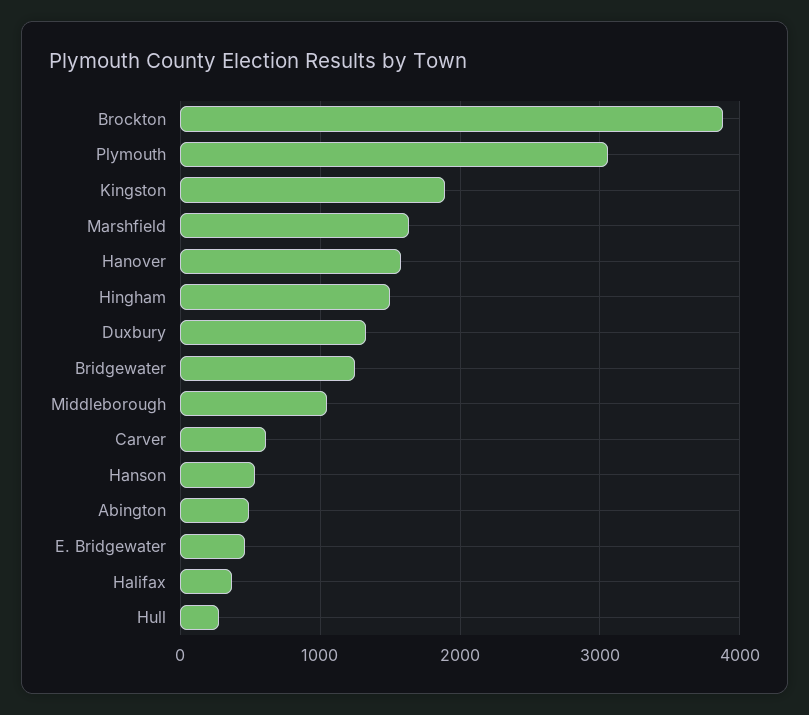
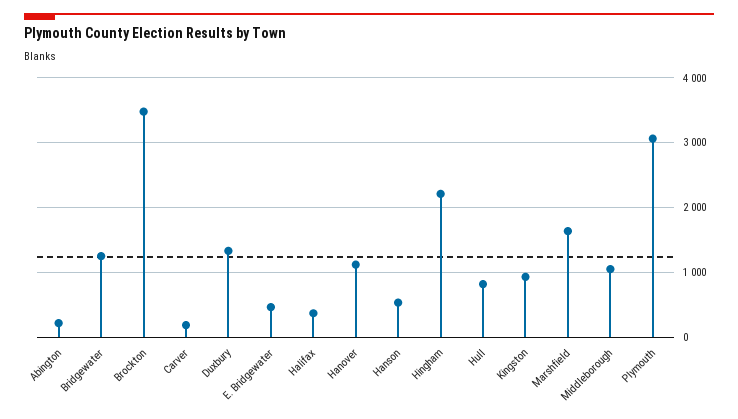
Brockton: 3900 -> 3500
Kingston: 1900 -> 900
Hanover: 1600 -> 1100
Hingham: 1500 -> 2200
Carver: 600 -> 200
Abington: 500 -> 200
Hull: 300 -> 800

